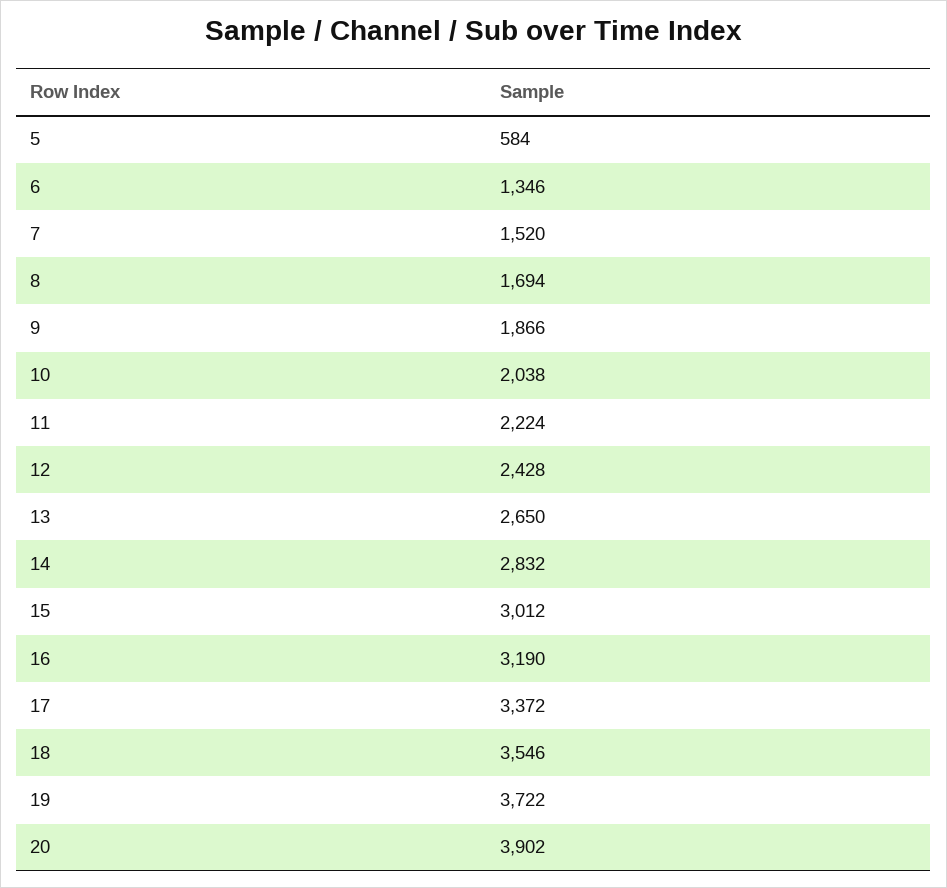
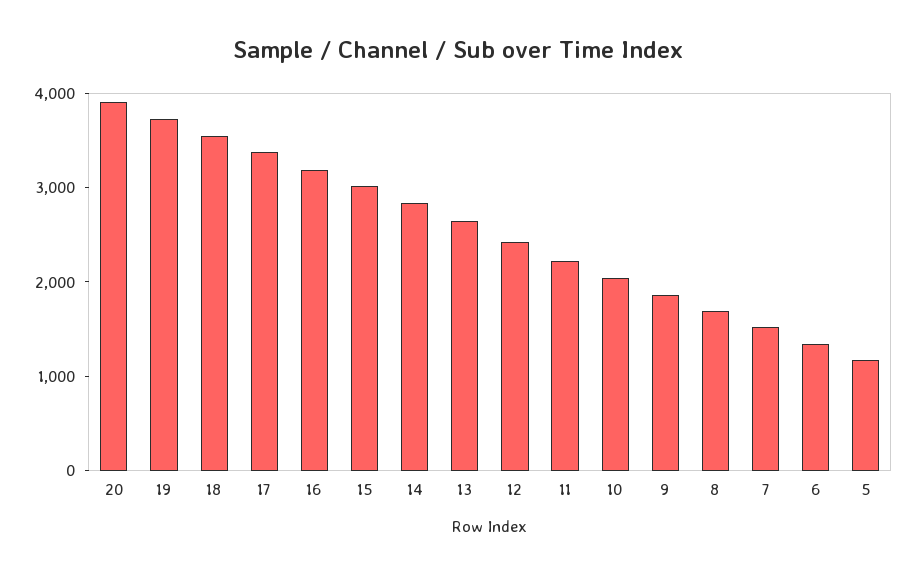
5: 584 -> 1200

